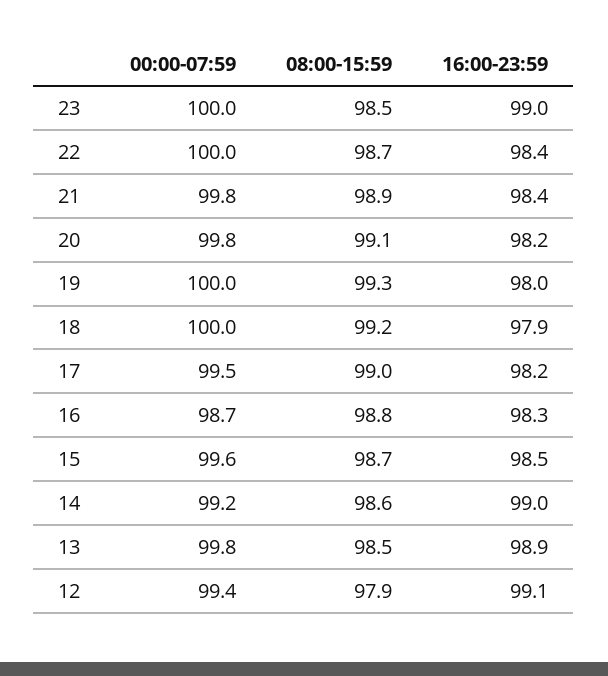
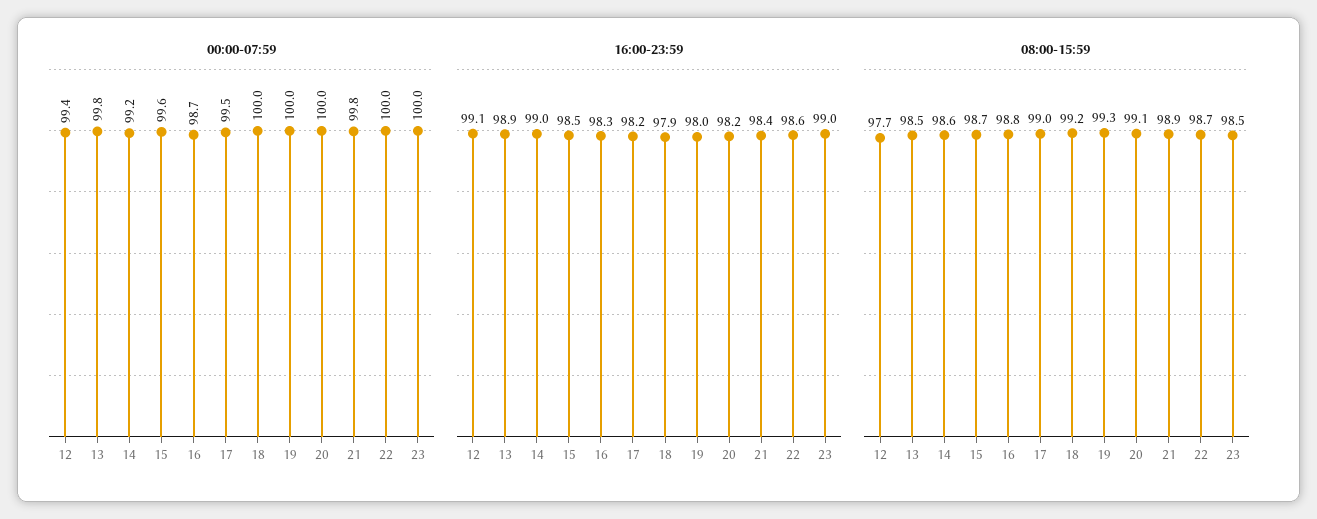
16:00-23:59, 22: 98.4 -> 98.6
00:00-07:59, 20: 99.8 -> 100
08:00-15:59, 12: 97.9 -> 97.7

